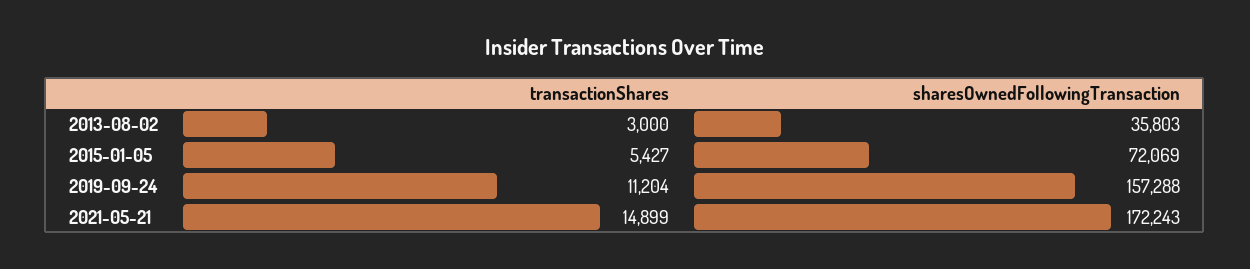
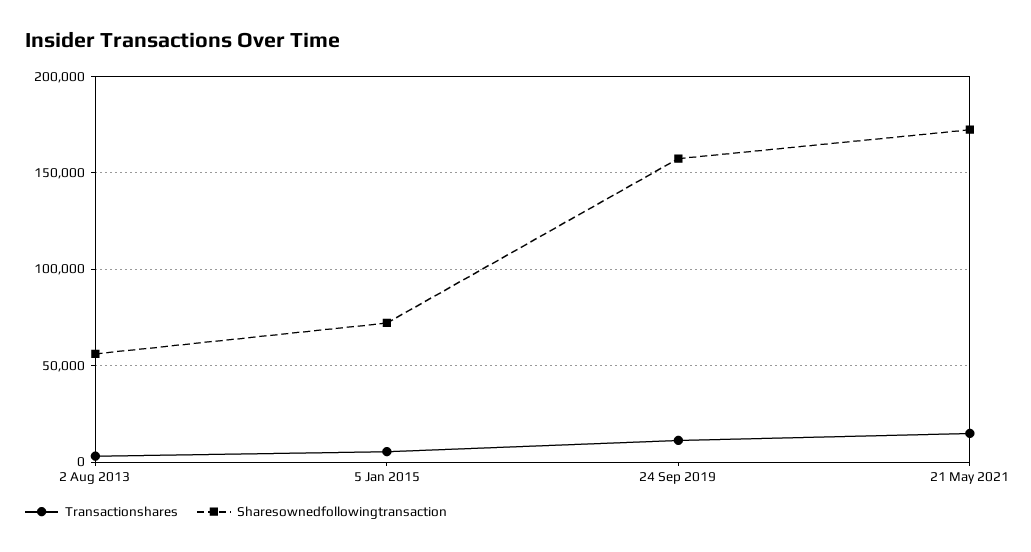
sharesOwnedFollowingTransaction, 2013-08-02: 35803 -> 55000

